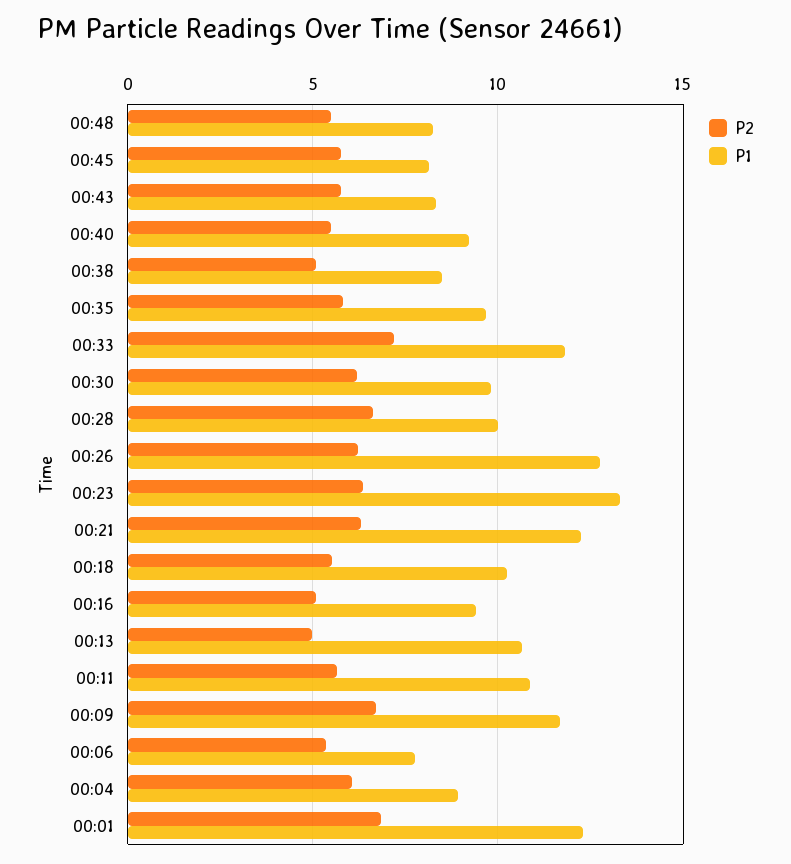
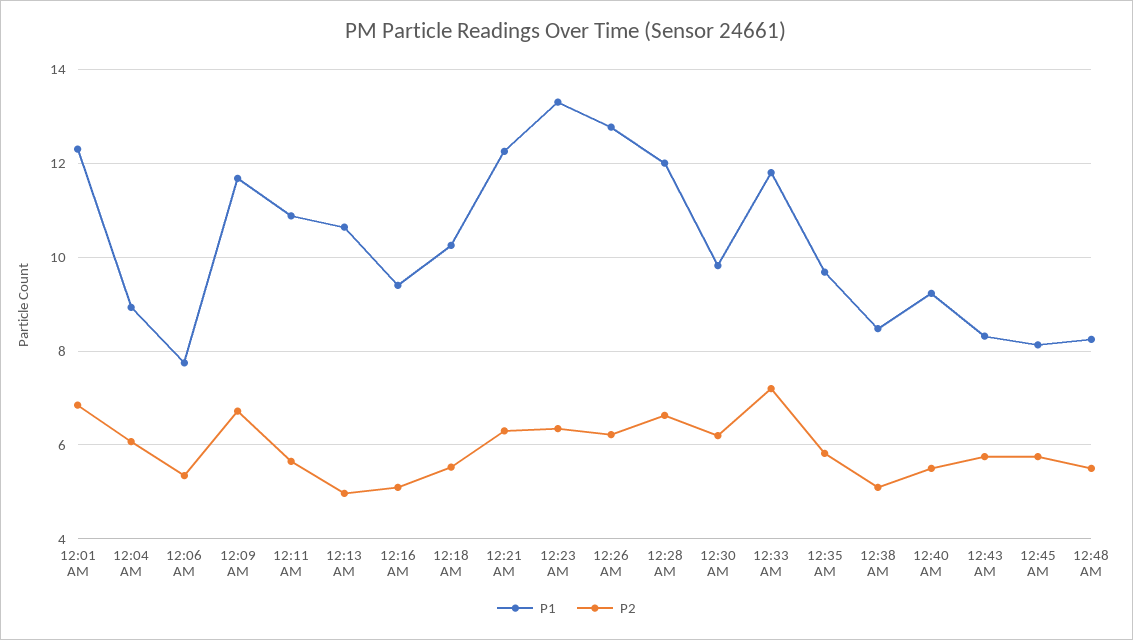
P1, 00:28: 10 -> 12

